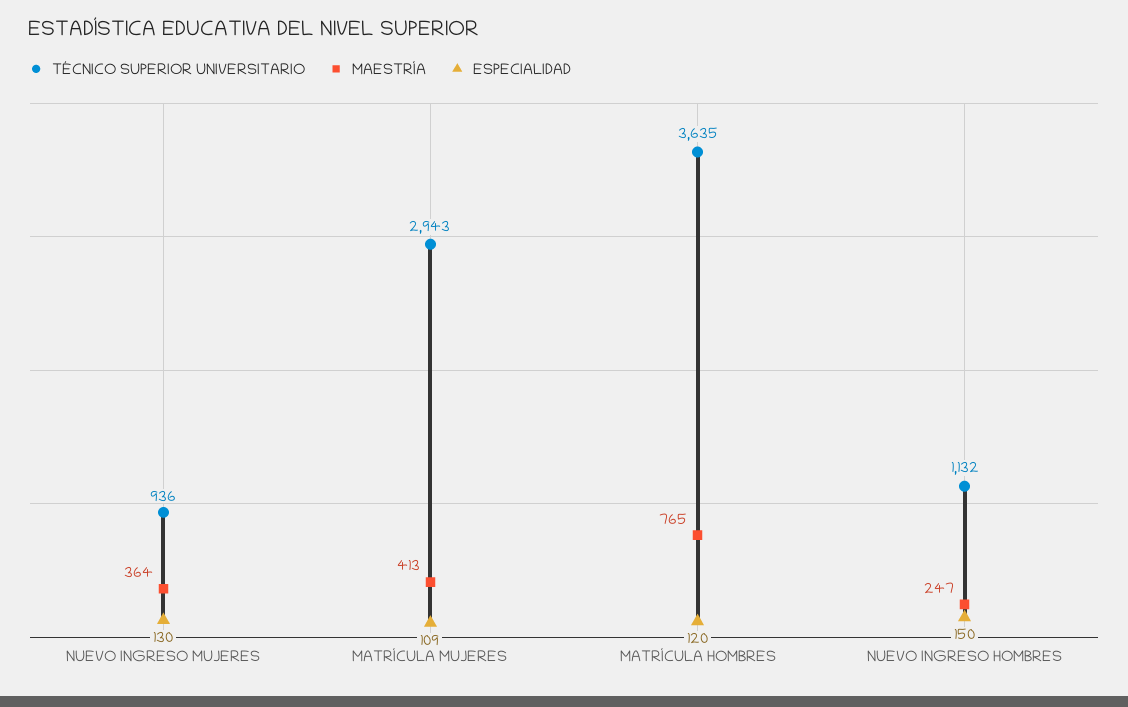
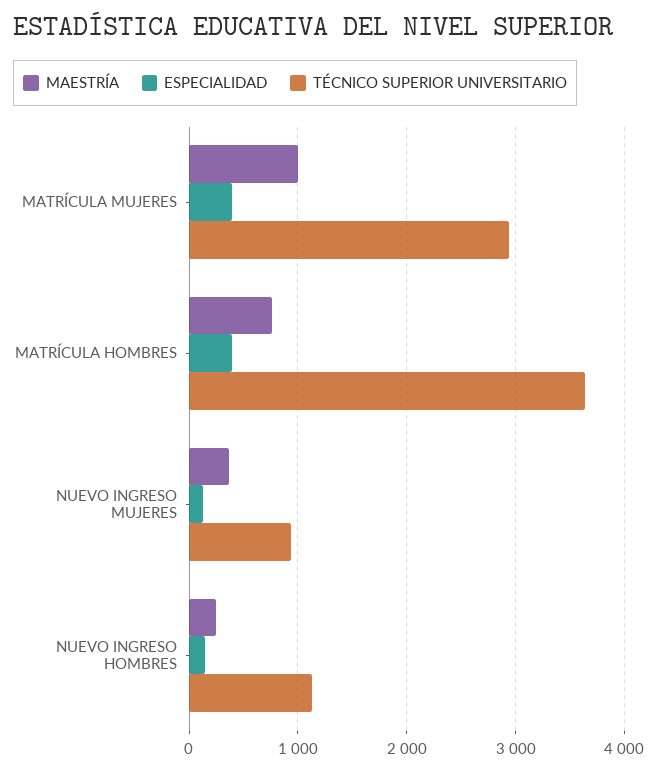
MAESTRÍA, MATRÍCULA MUJERES: 413 -> 1000
ESPECIALIDAD, MATRÍCULA MUJERES: 109 -> 400
ESPECIALIDAD, MATRÍCULA HOMBRES: 120 -> 400

